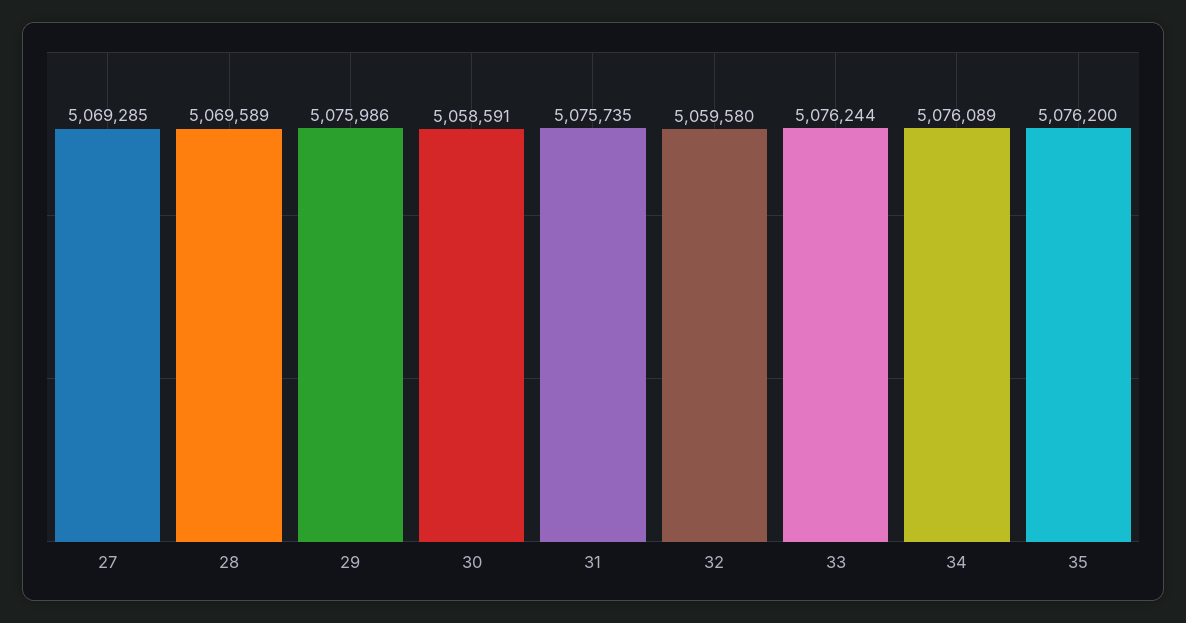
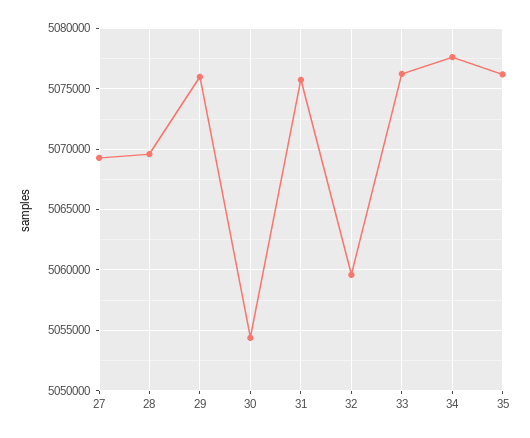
30: 5058591 -> 5054500
34: 5076089 -> 5077500

